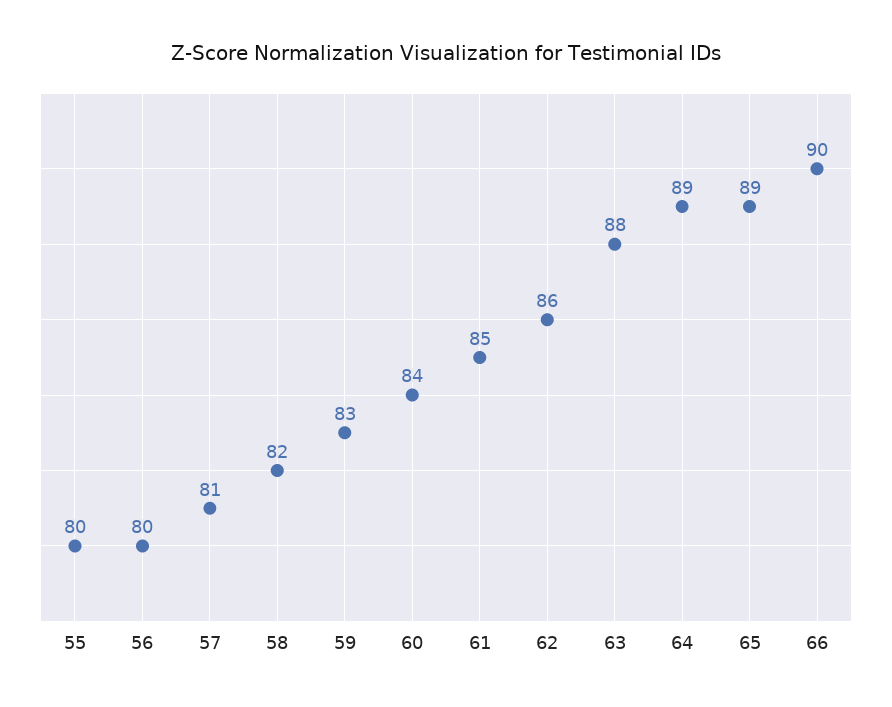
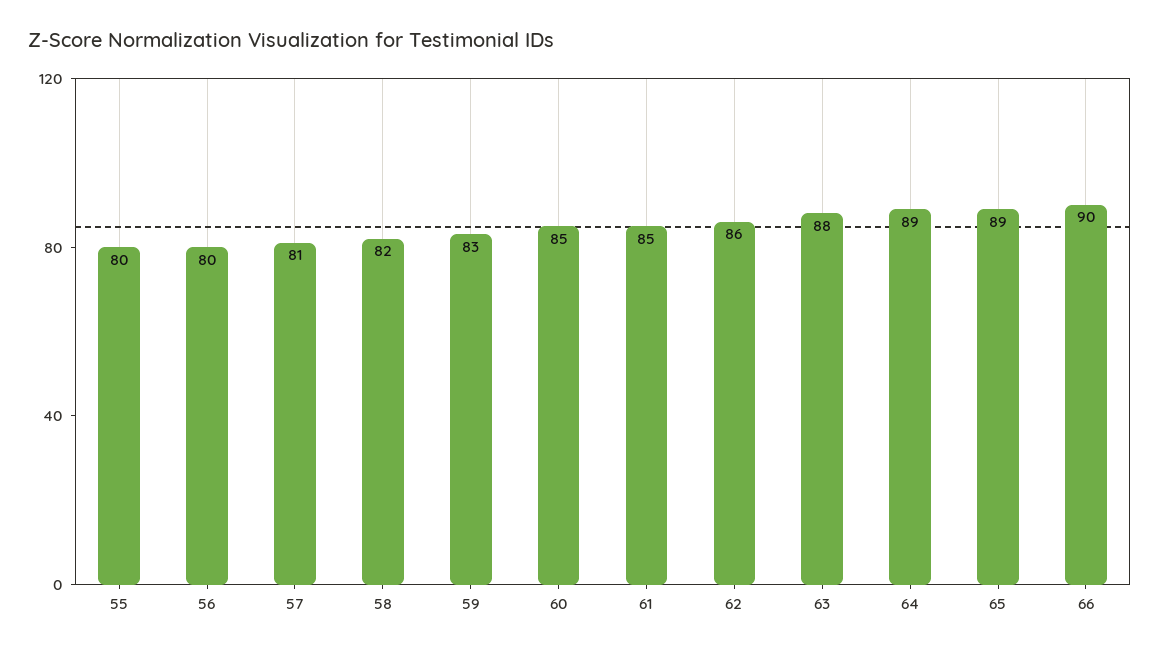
60: 84 -> 85

